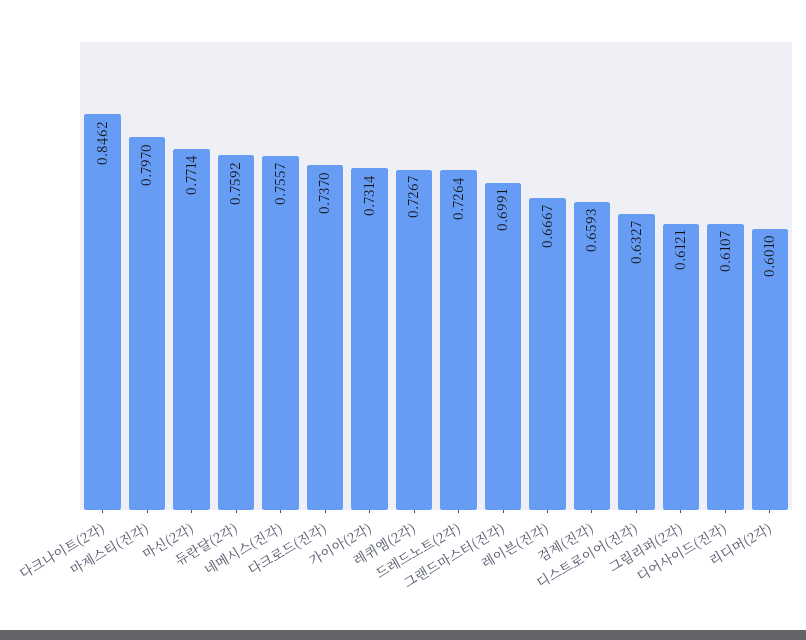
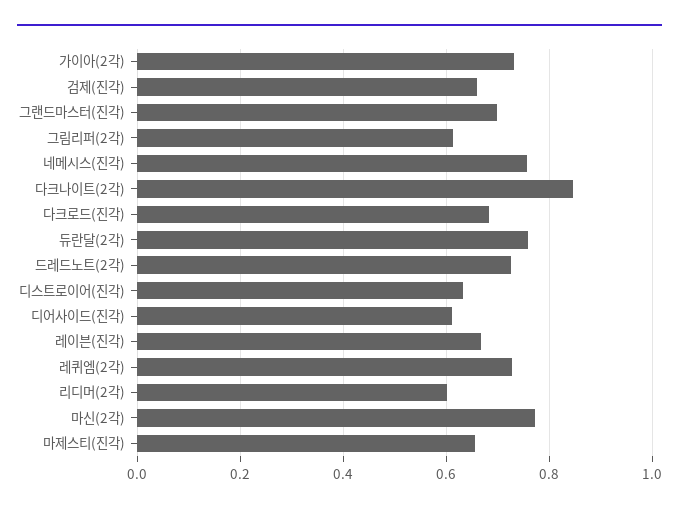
마제스티(진각): 0.797 -> 0.66
다크로드(진각): 0.737 -> 0.68

